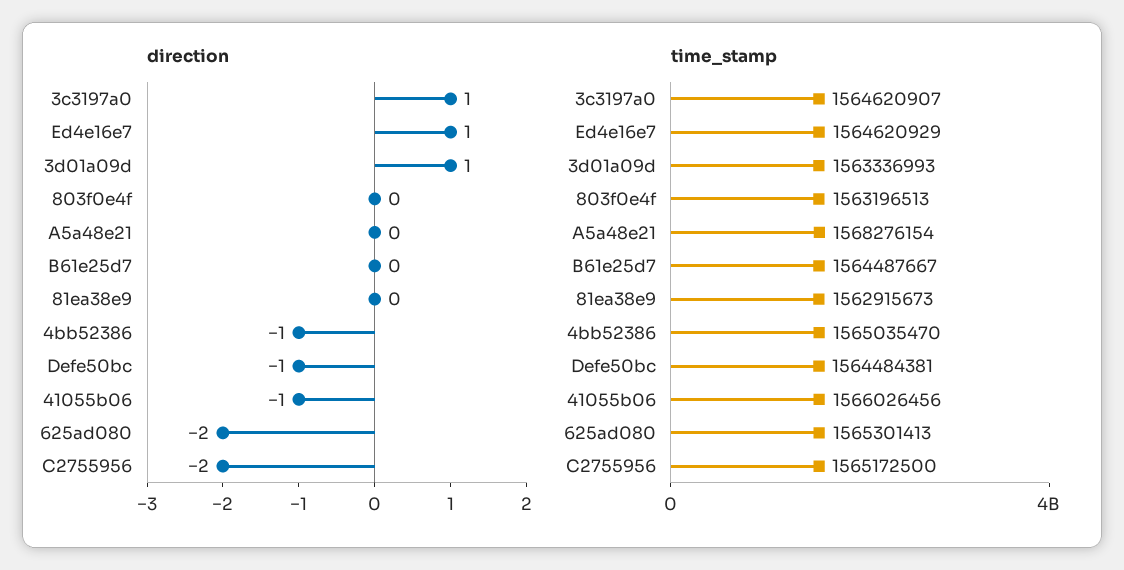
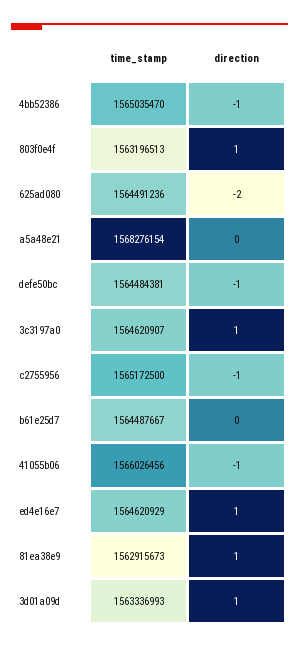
direction, 803f0e4f: 0 -> 1
direction, 81ea38e9: 0 -> 1
direction, C2755956: -2 -> -1
time_stamp, 625ad080: 1565301413 -> 1564491236

